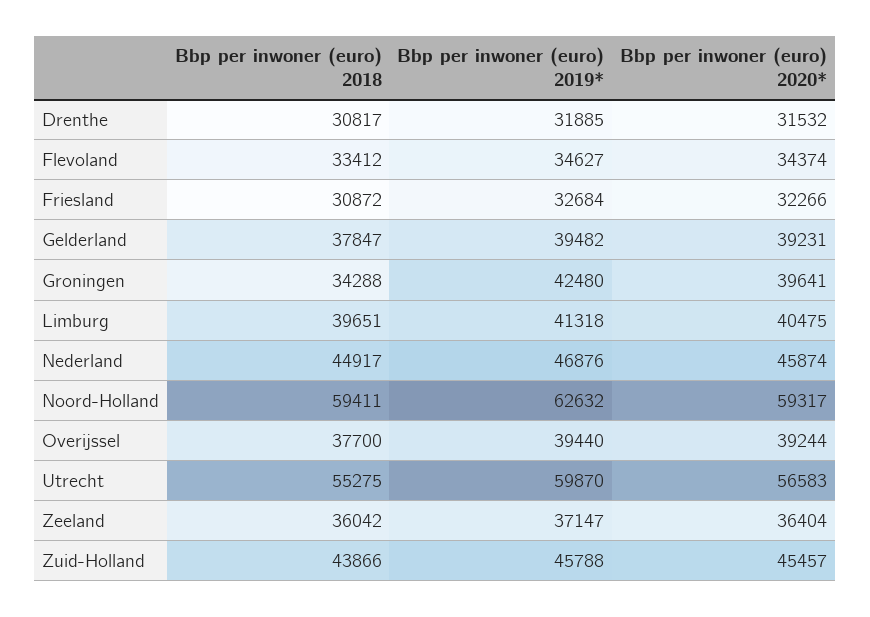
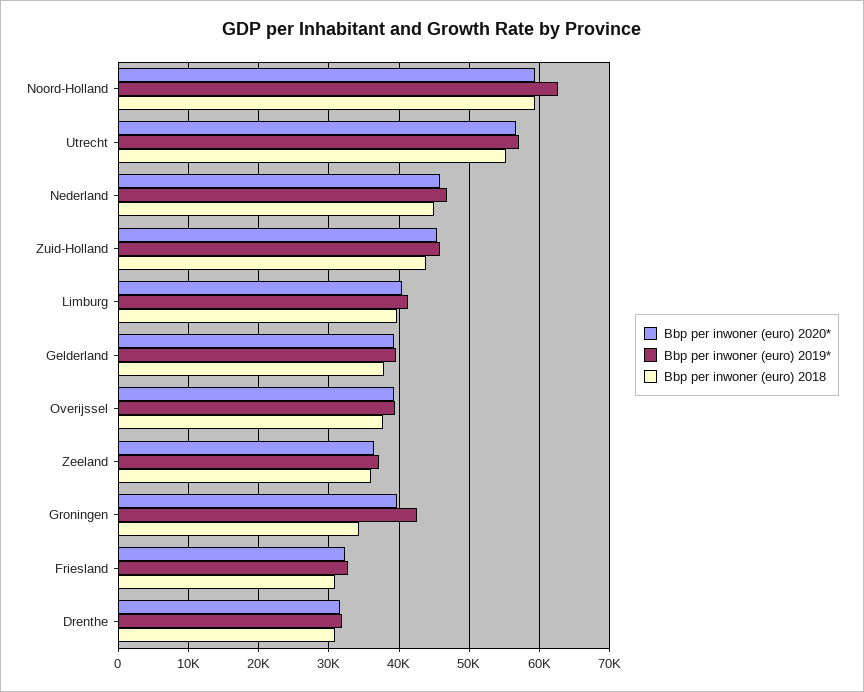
Bbp per inwoner (euro) 2018, Flevoland: 33412 -> none
Bbp per inwoner (euro) 2019*, Flevoland: 34627 -> none
Bbp per inwoner (euro) 2020*, Flevoland: 34374 -> none
Bbp per inwoner (euro) 2019*, Utrecht: 59870 -> 57000

